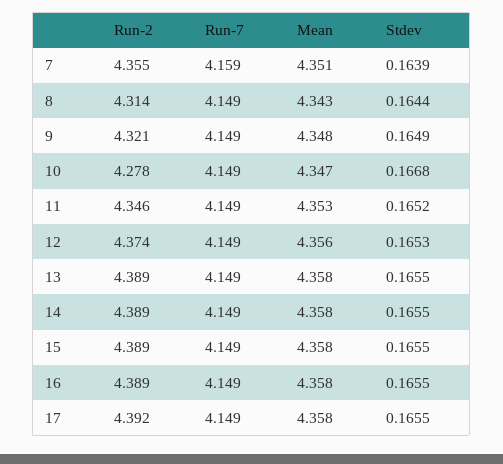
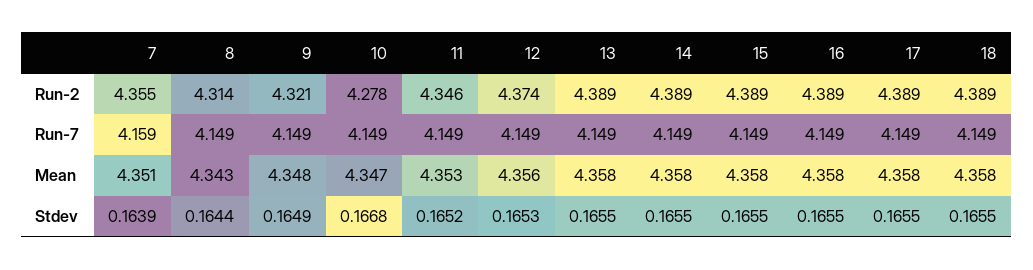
Run-2, 17: 4.392 -> 4.389
Run-2, 18: none -> 4.389
Run-7, 18: none -> 4.149
Mean, 18: none -> 4.358
Stdev, 18: none -> 0.1655

